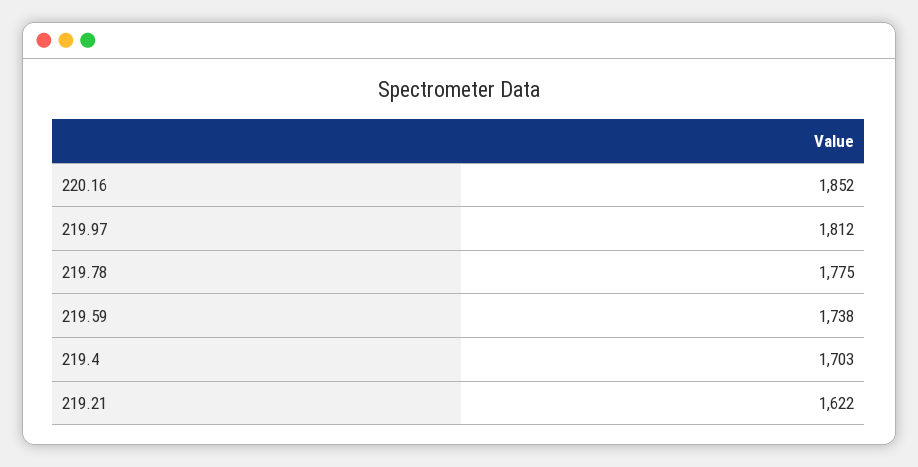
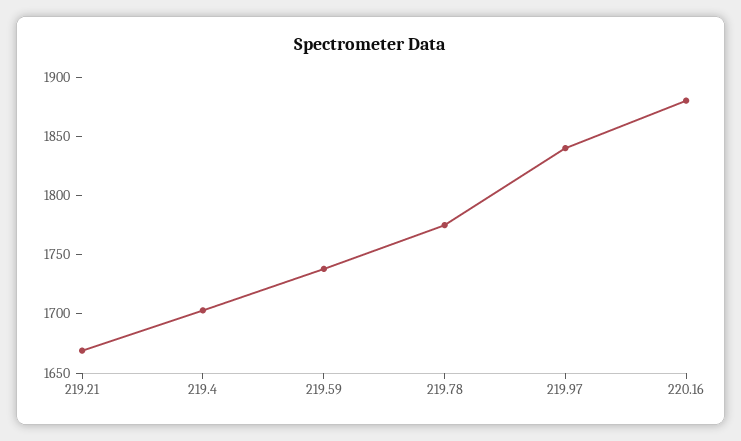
220.16: 1852 -> 1880
219.97: 1812 -> 1840
219.21: 1622 -> 1670

